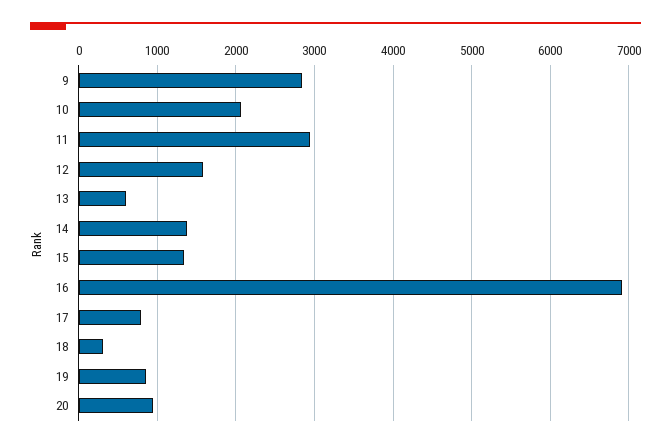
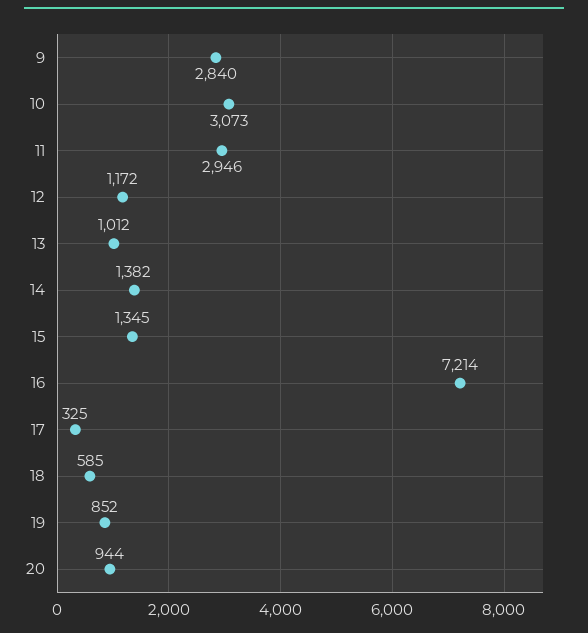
10: 2100 -> 3073
12: 1600 -> 1172
13: 600 -> 1012
16: 6900 -> 7214
17: 800 -> 325
18: 300 -> 585

